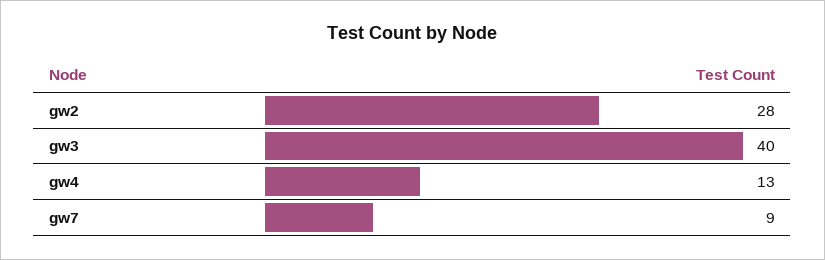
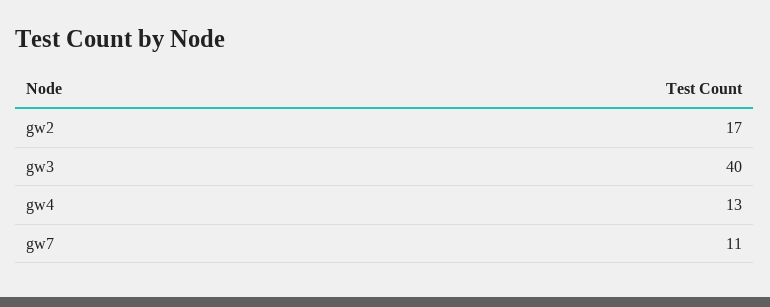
gw2: 28 -> 17
gw7: 9 -> 11

